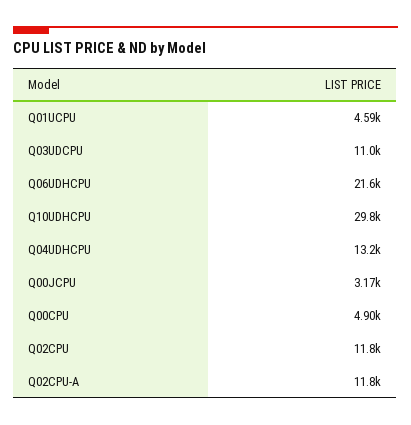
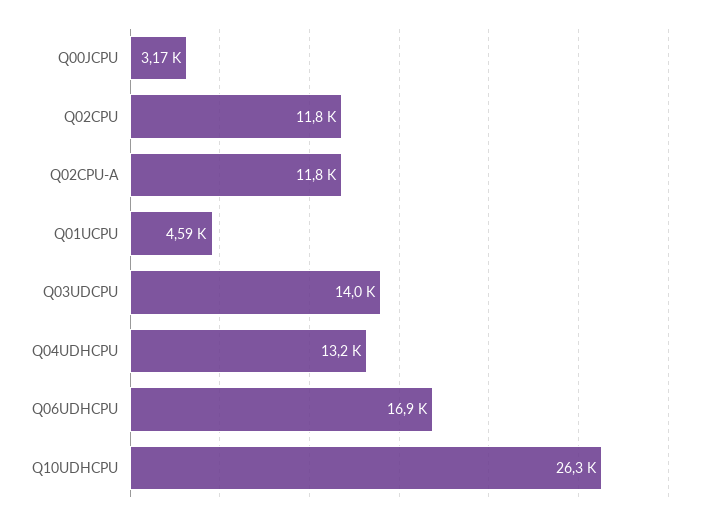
Q03UDCPU: 11000 -> 14000
Q06UDHCPU: 21600 -> 16900
Q10UDHCPU: 29800 -> 26300
Q00CPU: 4900 -> none

